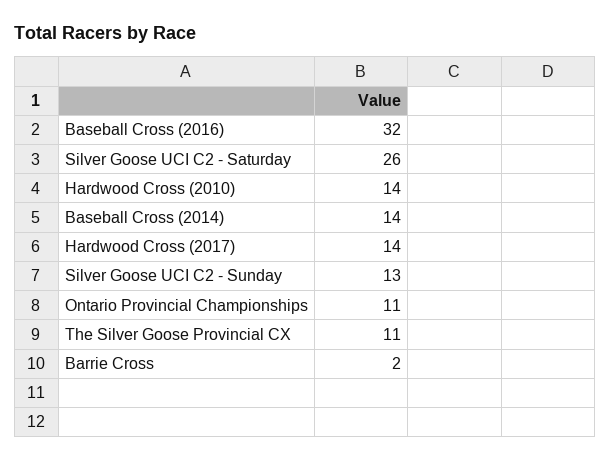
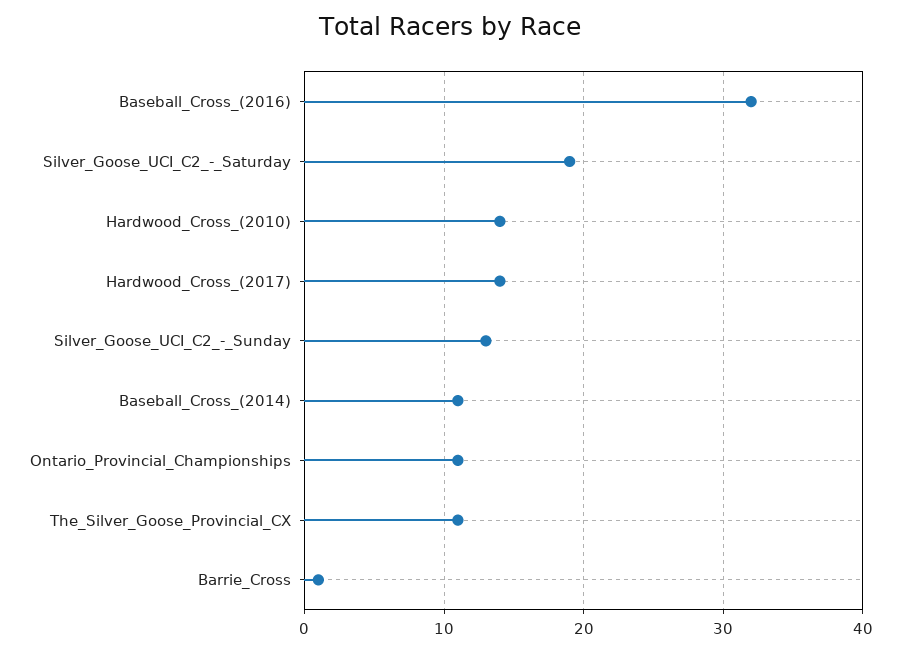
Silver Goose UCI C2 - Saturday: 26 -> 19
Baseball Cross (2014): 14 -> 11
Barrie Cross: 2 -> 1

